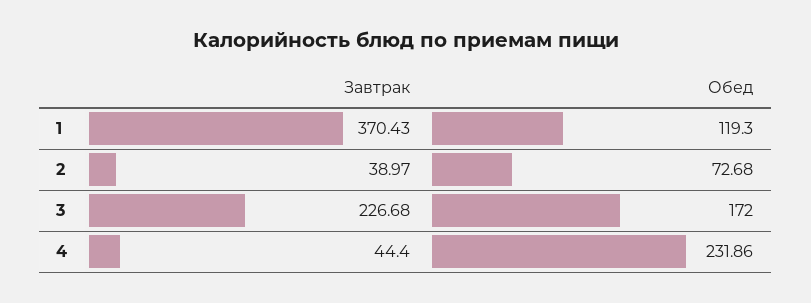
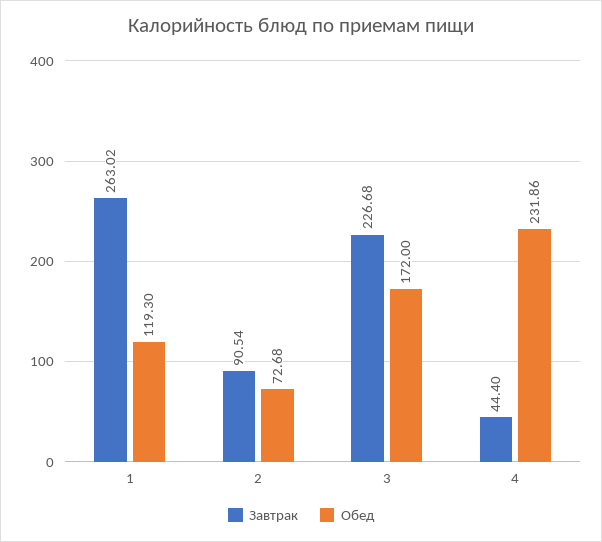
Завтрак, 1: 370.43 -> 263.02
Завтрак, 2: 38.97 -> 90.54

